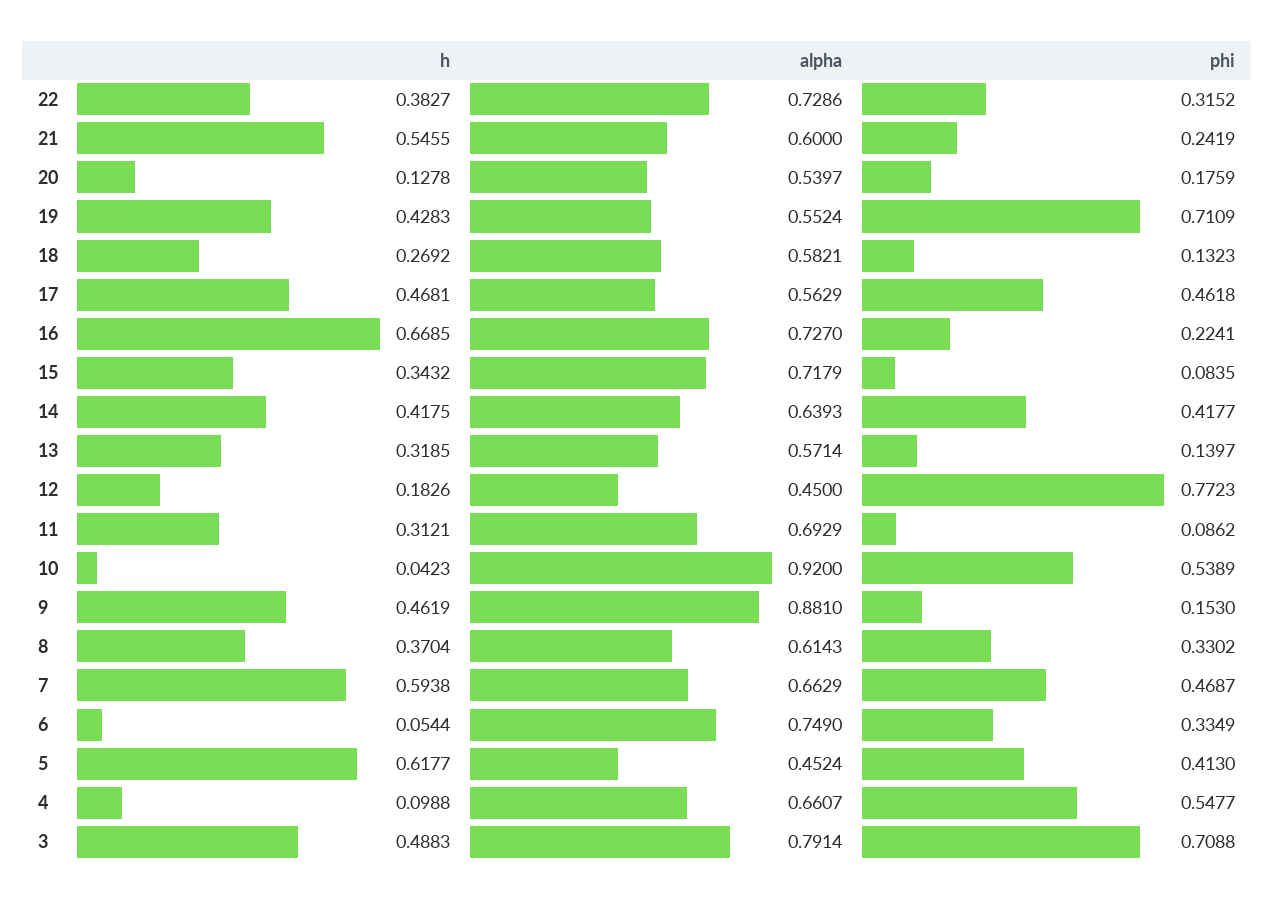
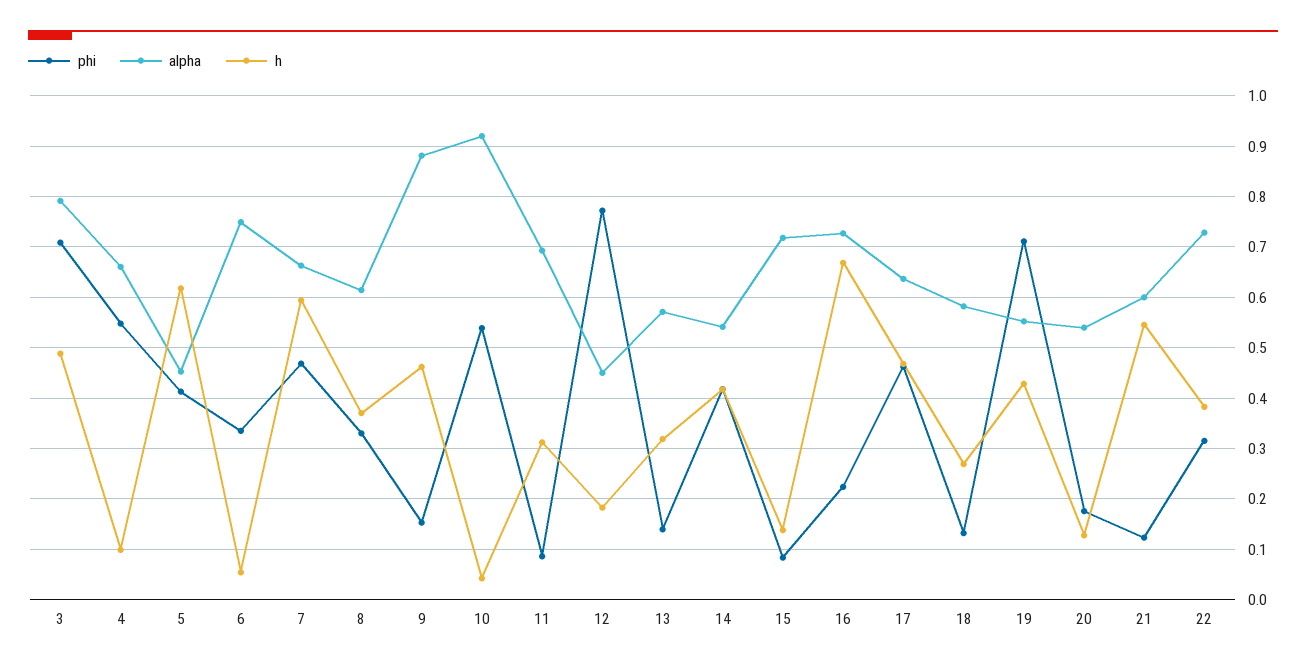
phi, 21: 0.2419 -> 0.12
alpha, 17: 0.5629 -> 0.64
h, 15: 0.3432 -> 0.14
alpha, 14: 0.6393 -> 0.54

